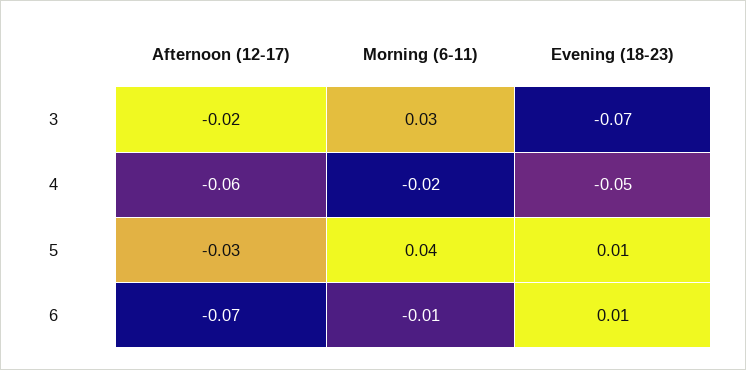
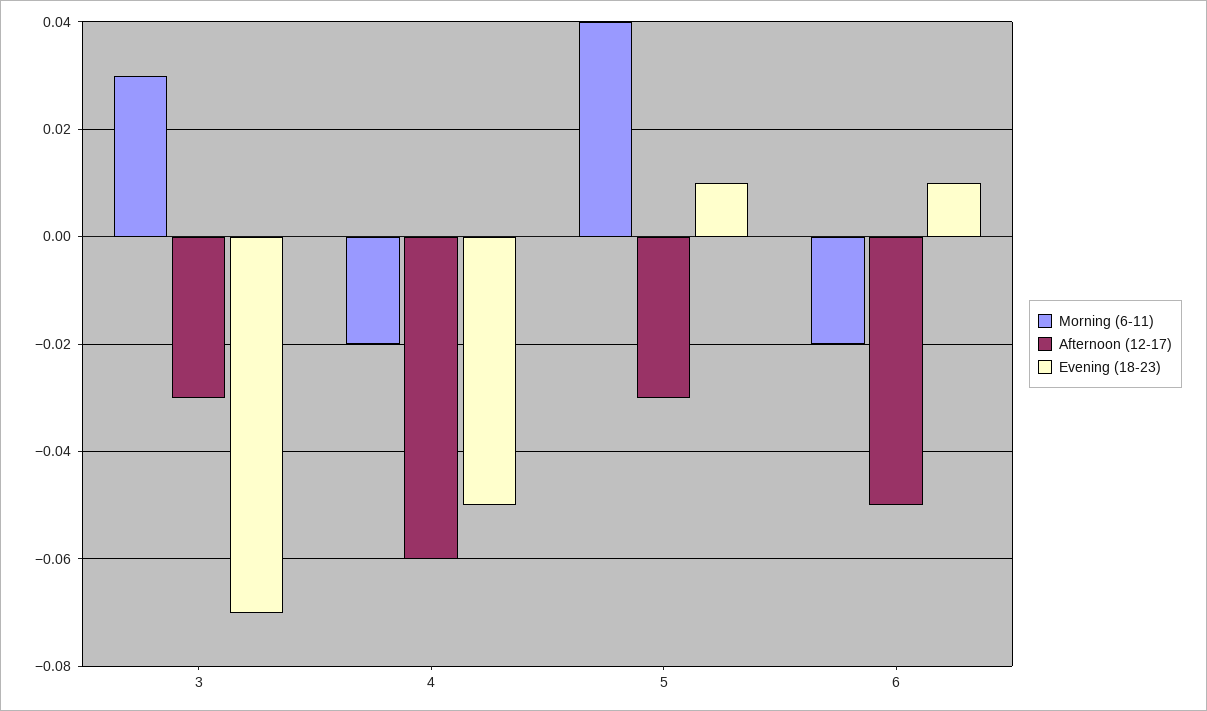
Afternoon (12-17), 3: -0.02 -> -0.03
Afternoon (12-17), 6: -0.07 -> -0.05
Morning (6-11), 6: -0.01 -> -0.02

